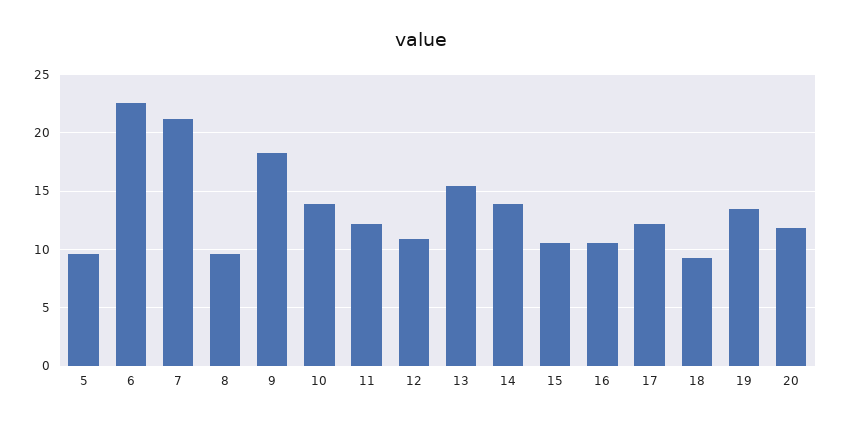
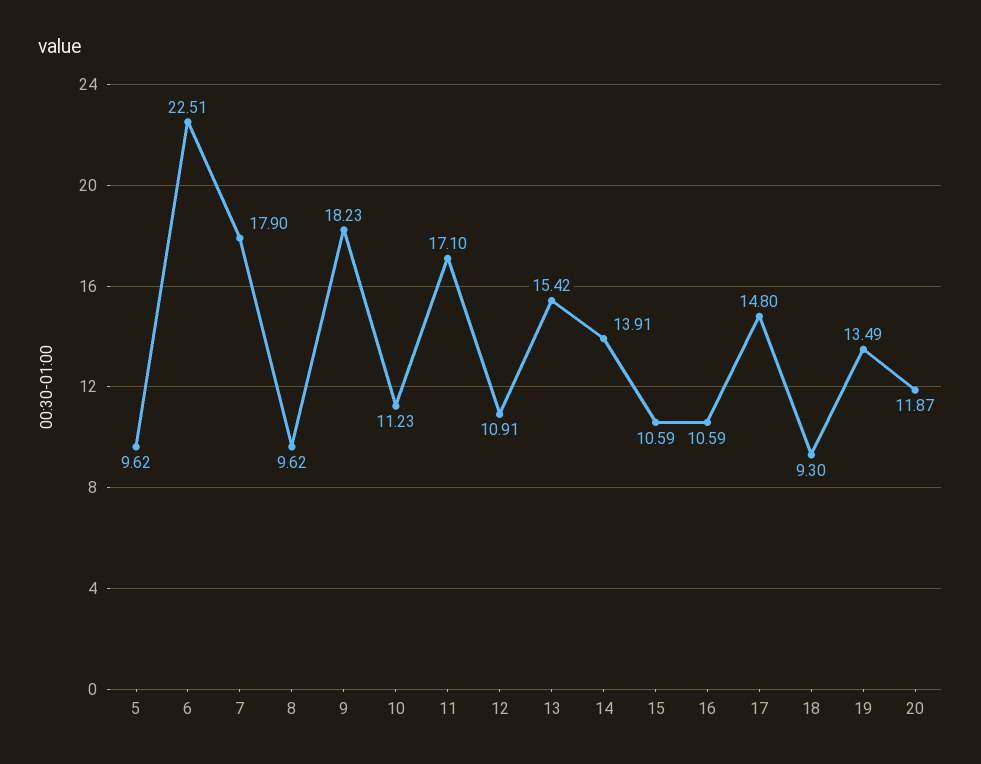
7: 21 -> 17.9
10: 14 -> 11.23
11: 12 -> 17.1
17: 12 -> 14.8

